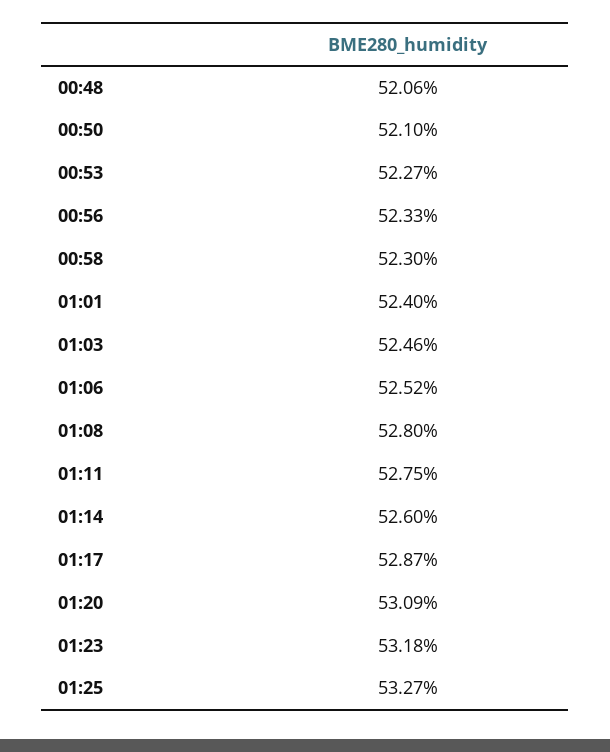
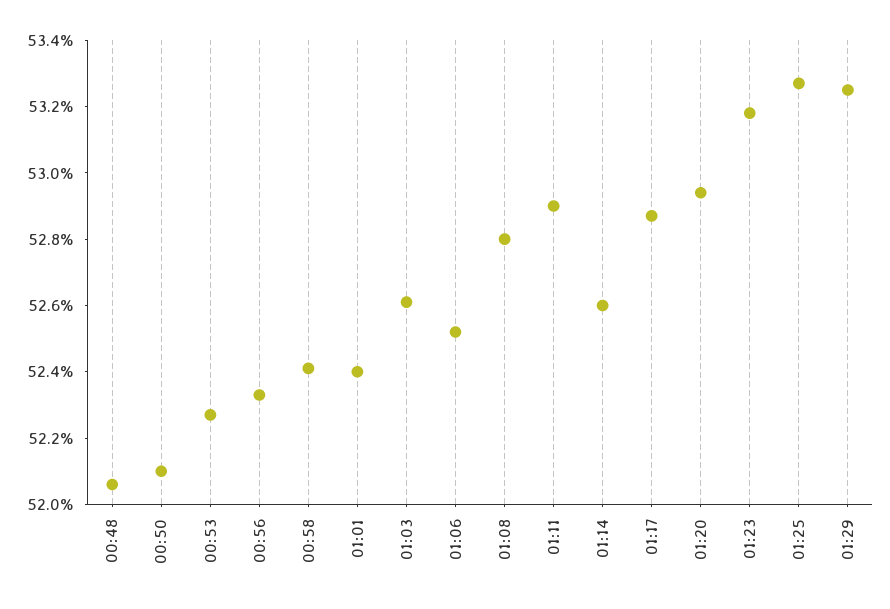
00:58: 52.3 -> 52.4
01:03: 52.46 -> 52.6
01:11: 52.75 -> 52.9
01:20: 53.09 -> 52.95
01:29: none -> 53.25

